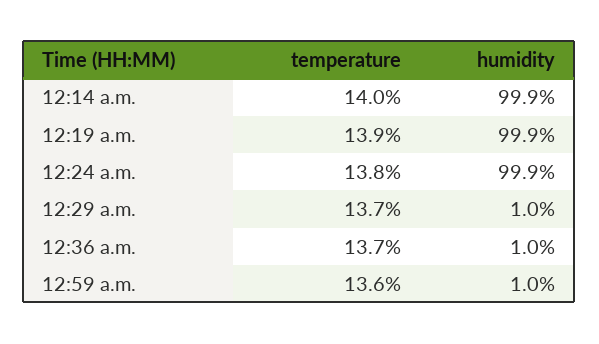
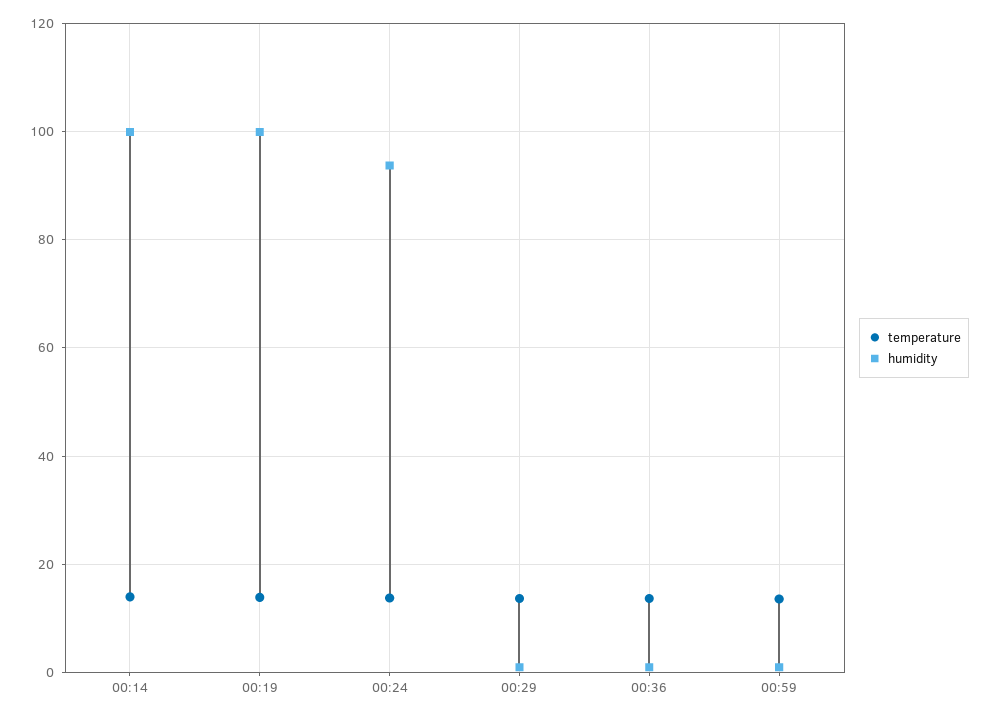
humidity, 12:24 a.m.: 99.9 -> 94

